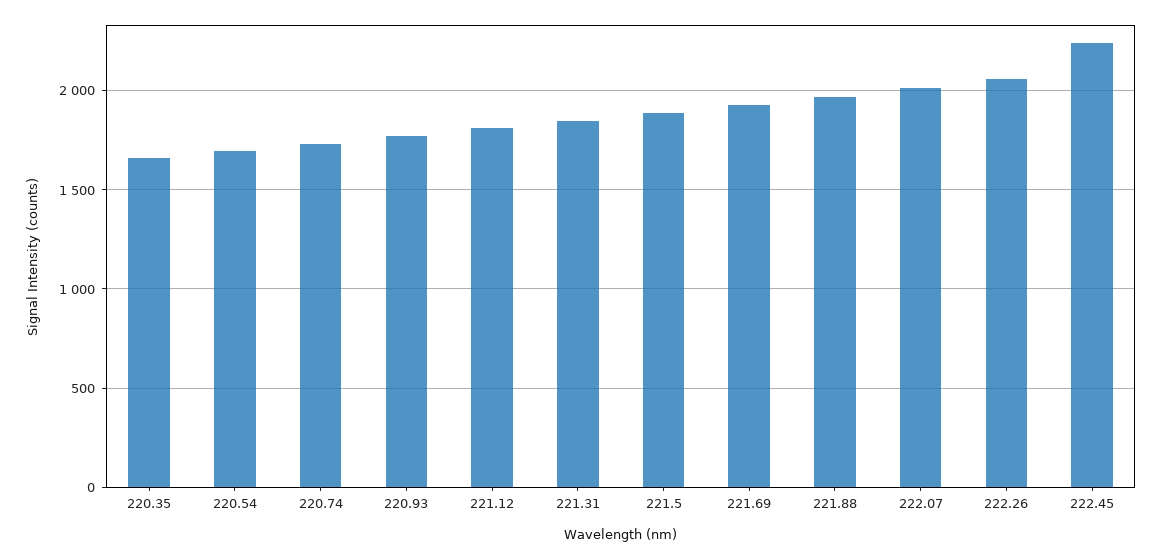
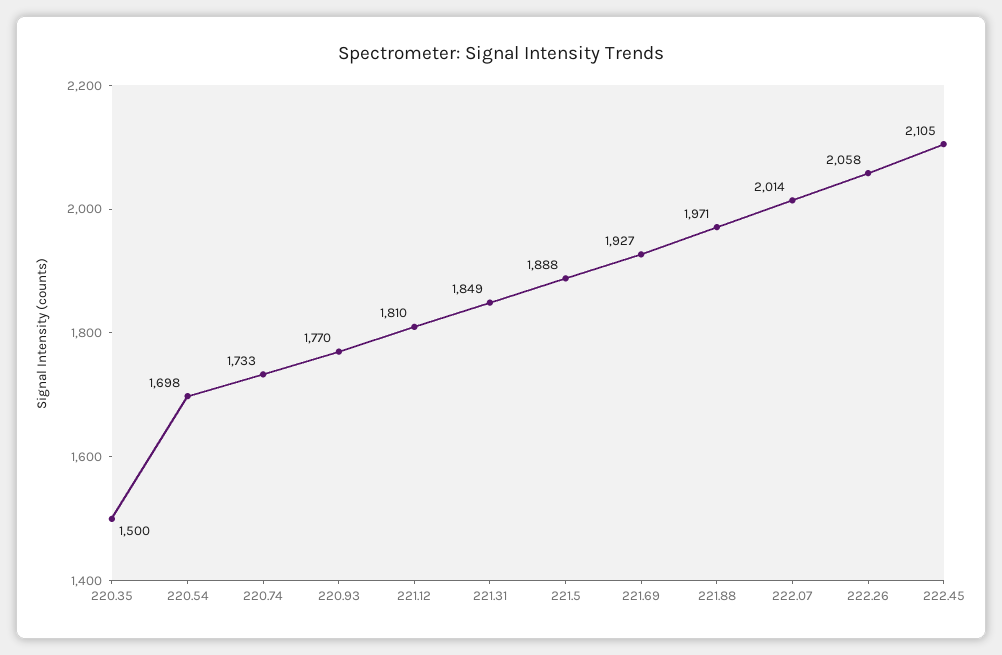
220.35: 1650 -> 1500
222.45: 2250 -> 2105

